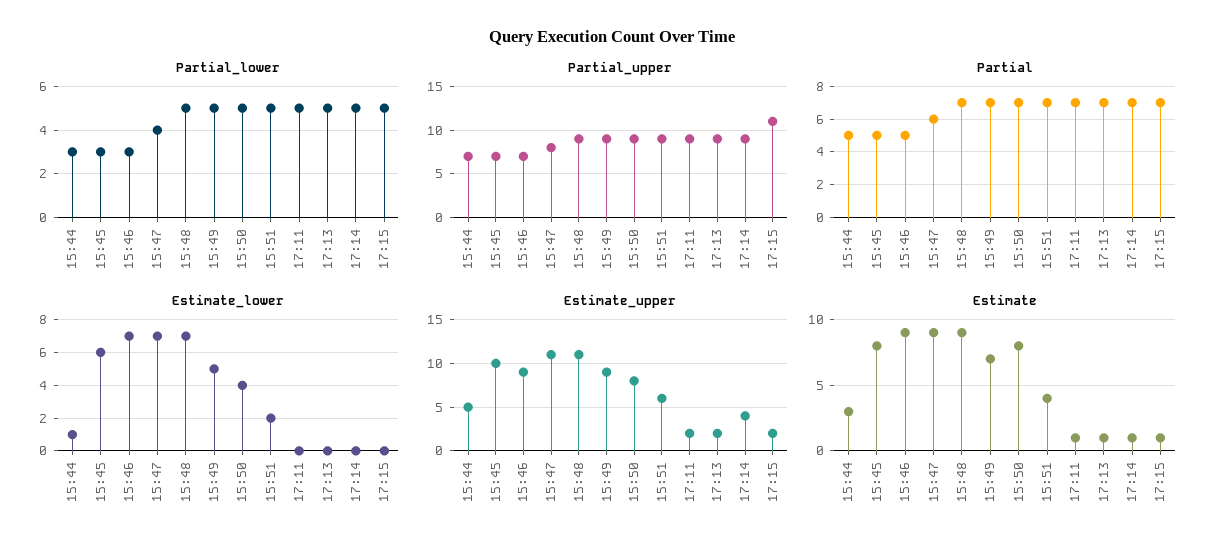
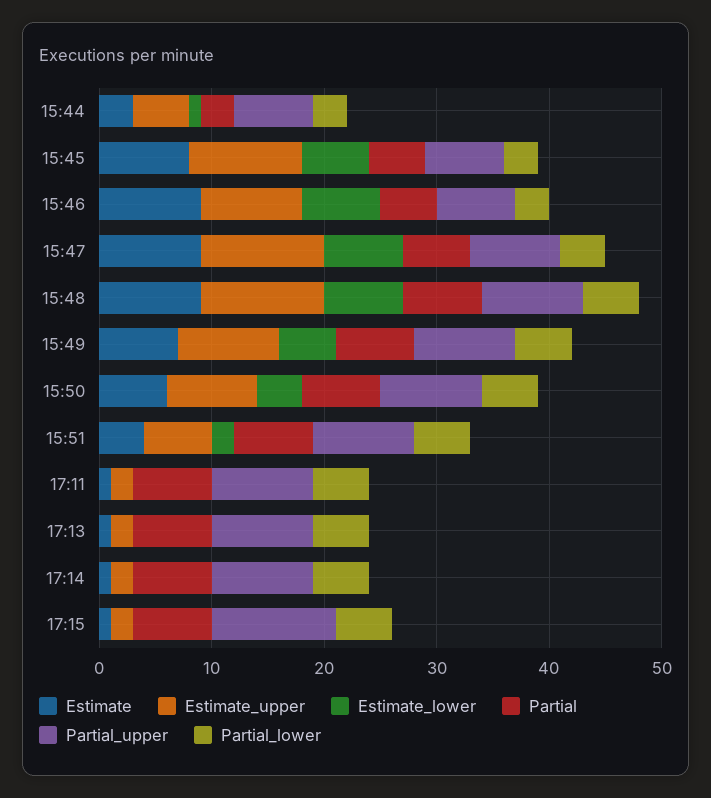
Partial, 15:44: 5 -> 3
Estimate_upper, 17:14: 4 -> 2
Estimate, 15:50: 8 -> 6

